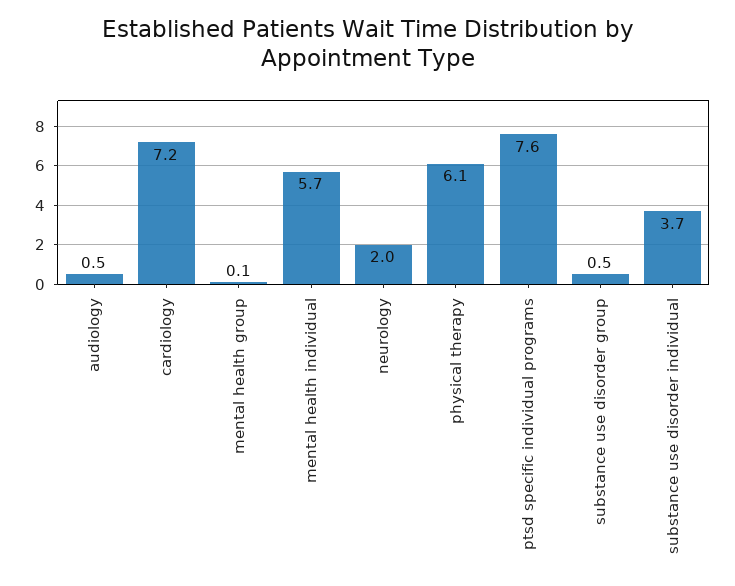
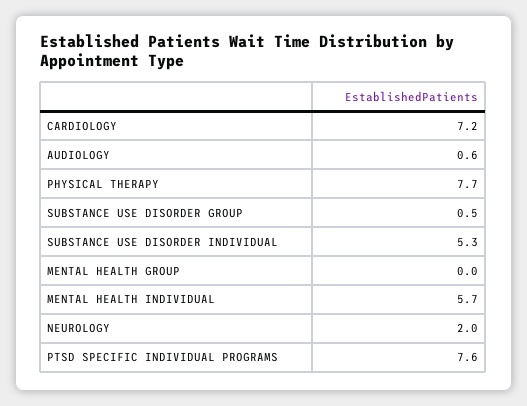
audiology: 0.5 -> 0.6
mental health group: 0.1 -> 0
physical therapy: 6.1 -> 7.7
substance use disorder individual: 3.7 -> 5.3

